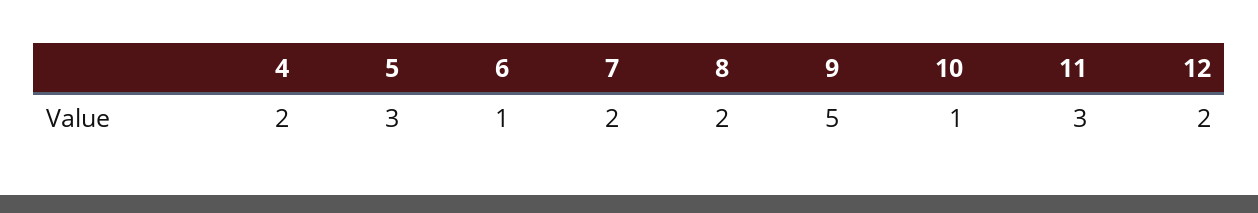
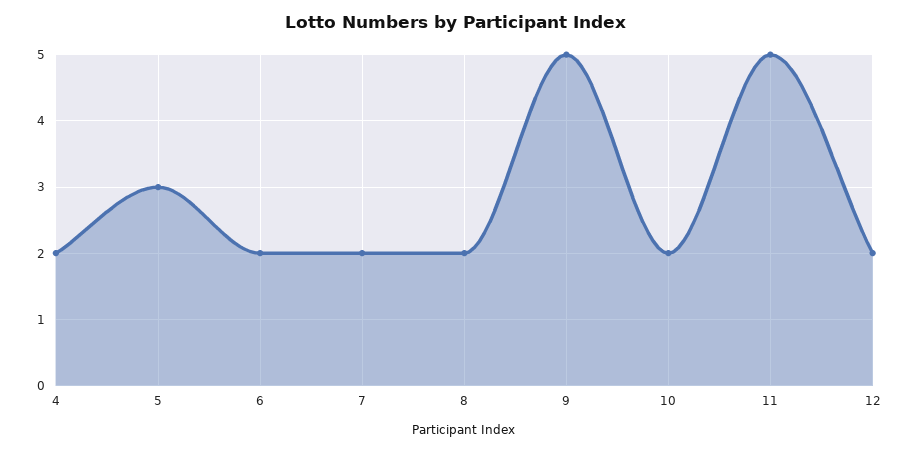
6: 1 -> 2
10: 1 -> 2
11: 3 -> 5

